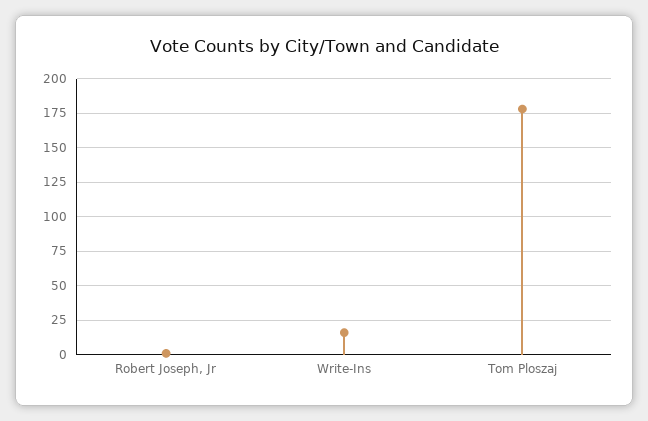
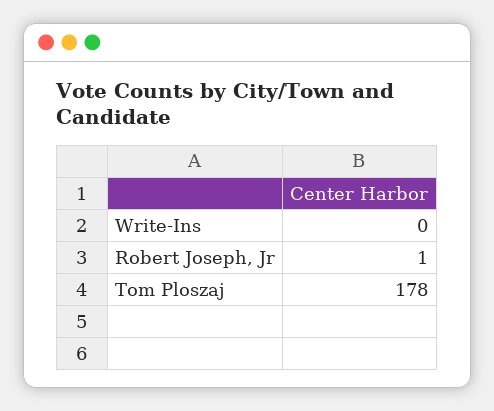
Write-Ins: 15 -> 0

